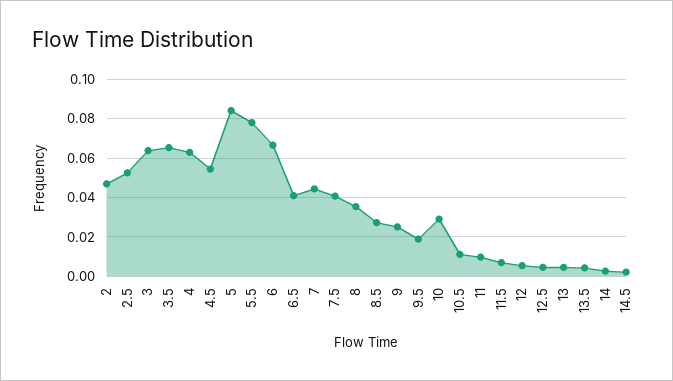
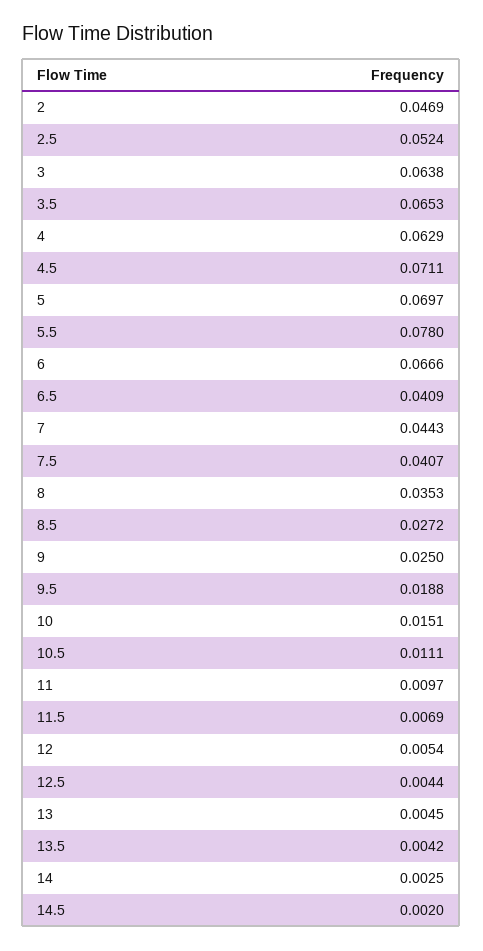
4.5: 0.055 -> 0.0711
5: 0.085 -> 0.0697
10: 0.03 -> 0.0151

